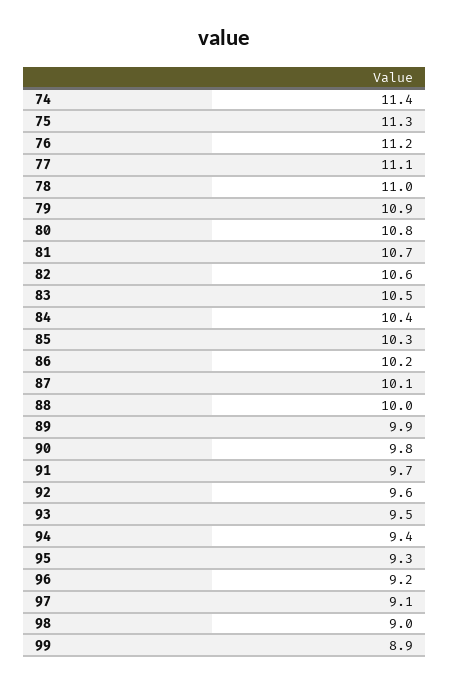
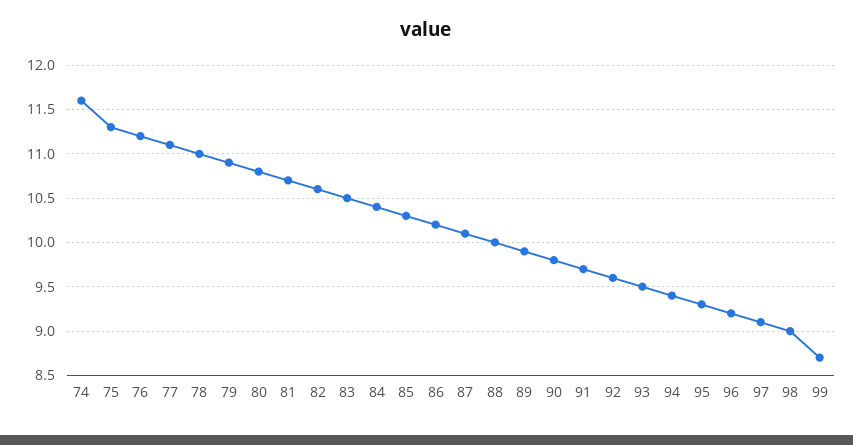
74: 11.4 -> 11.6
99: 8.9 -> 8.7

